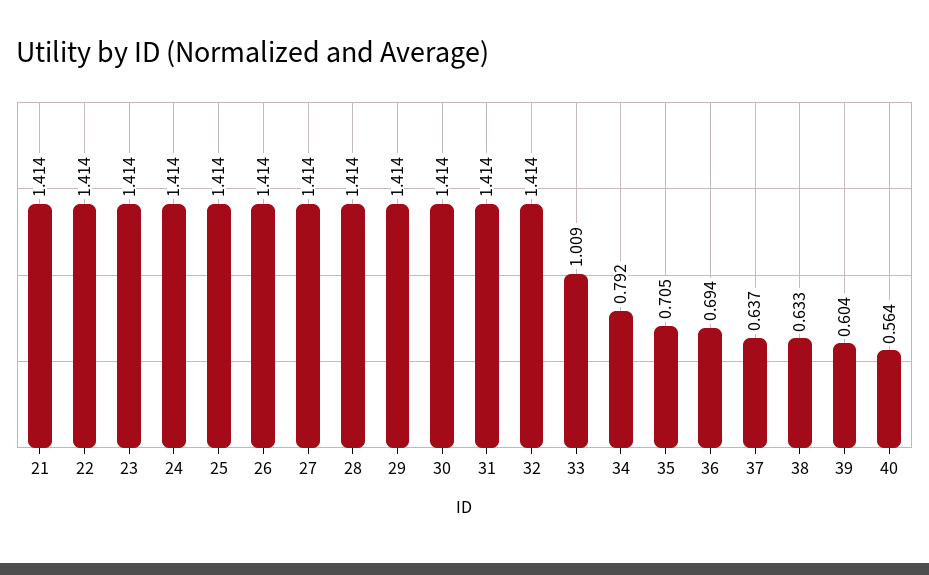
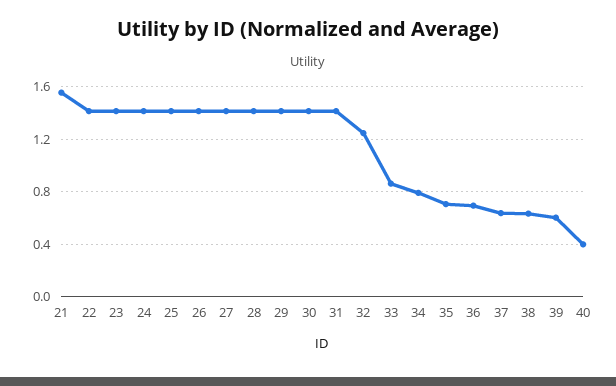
21: 1.414 -> 1.55
32: 1.414 -> 1.25
33: 1.009 -> 0.85
40: 0.564 -> 0.4

